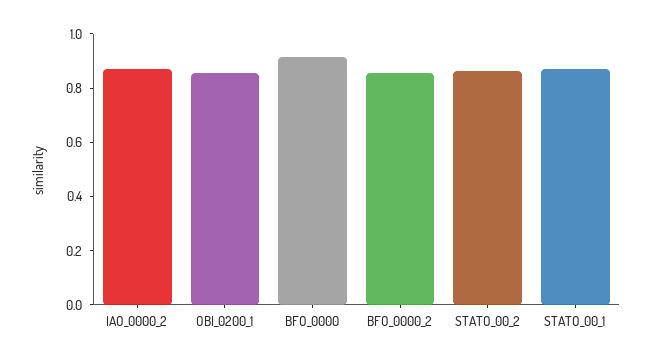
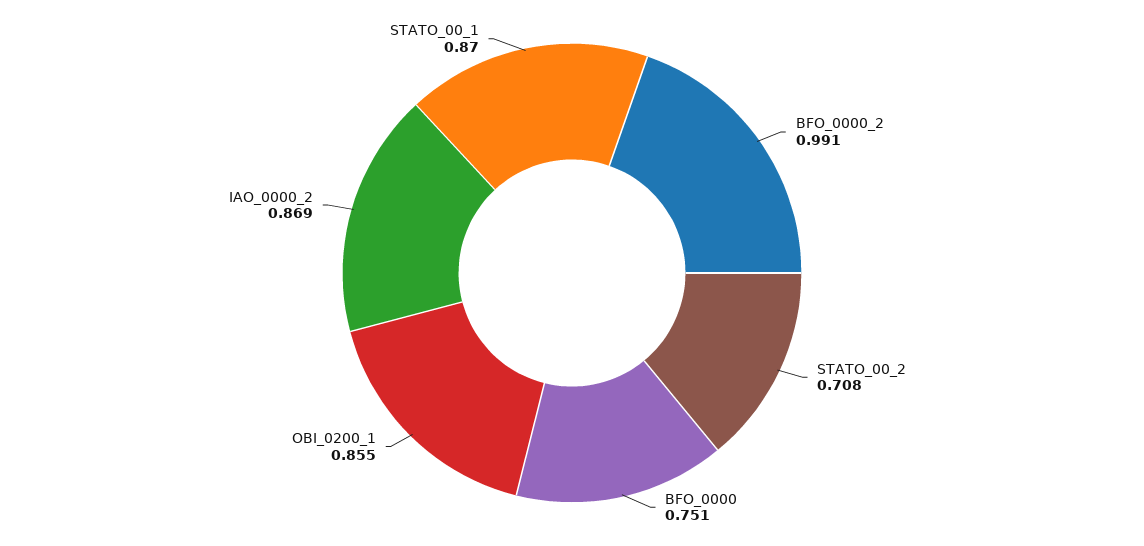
BFO_0000: 0.9 -> 0.751
BFO_0000_2: 0.85 -> 0.991
STATO_00_2: 0.85 -> 0.708

